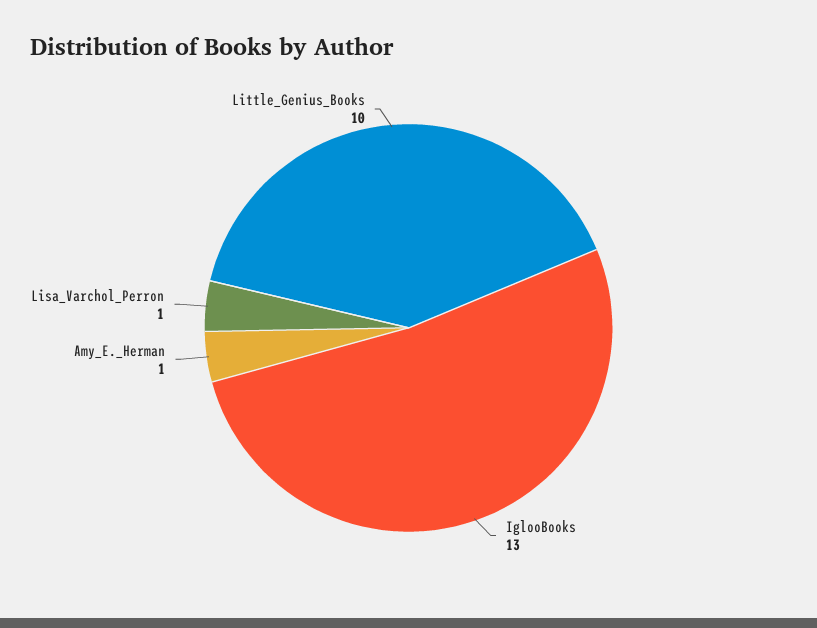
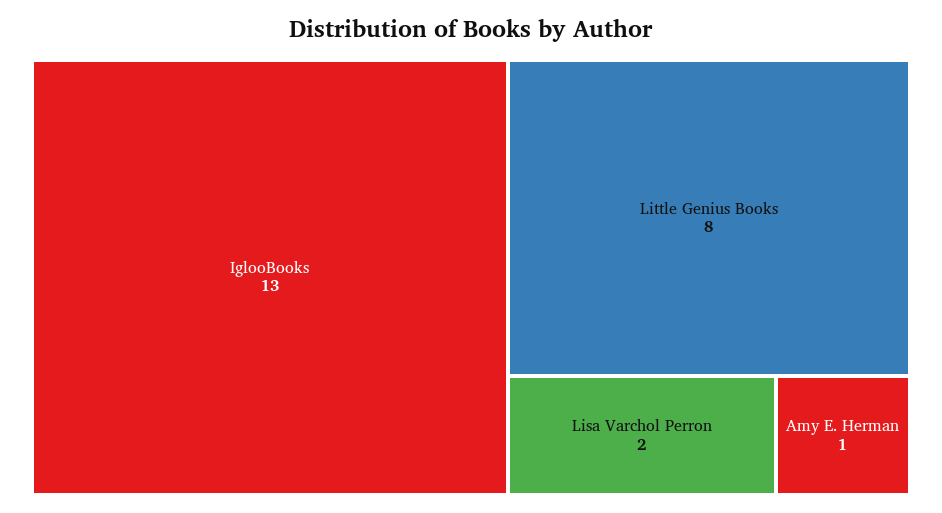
Lisa_Varchol_Perron: 1 -> 2
Little_Genius_Books: 10 -> 8

